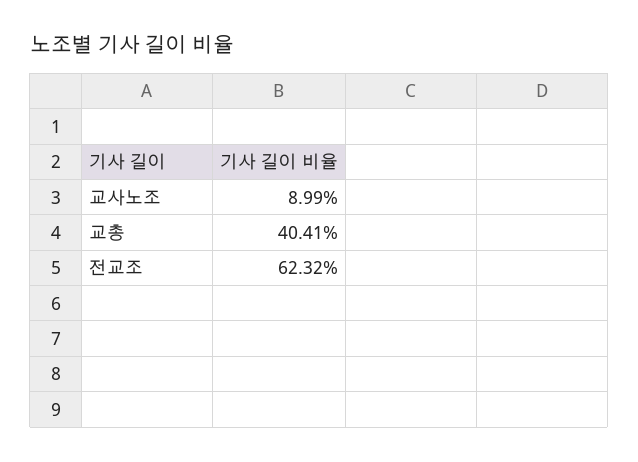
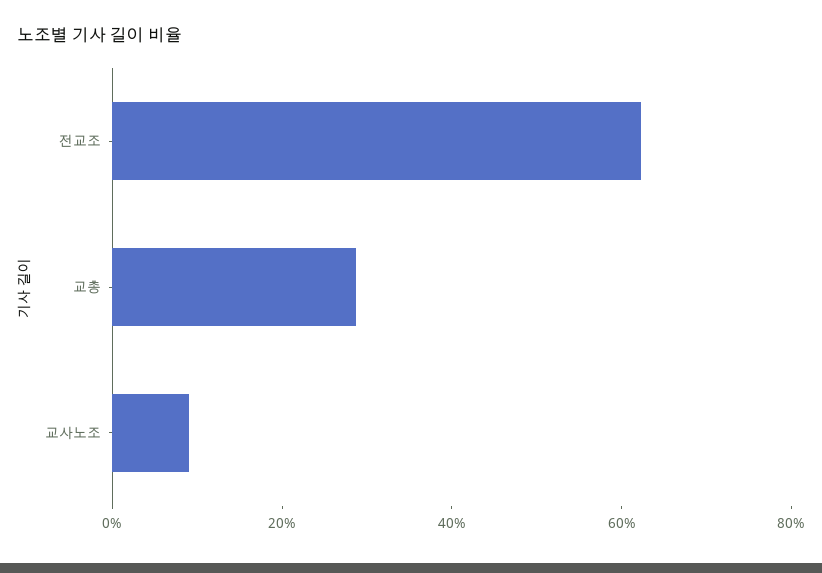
교총: 40.41 -> 30

